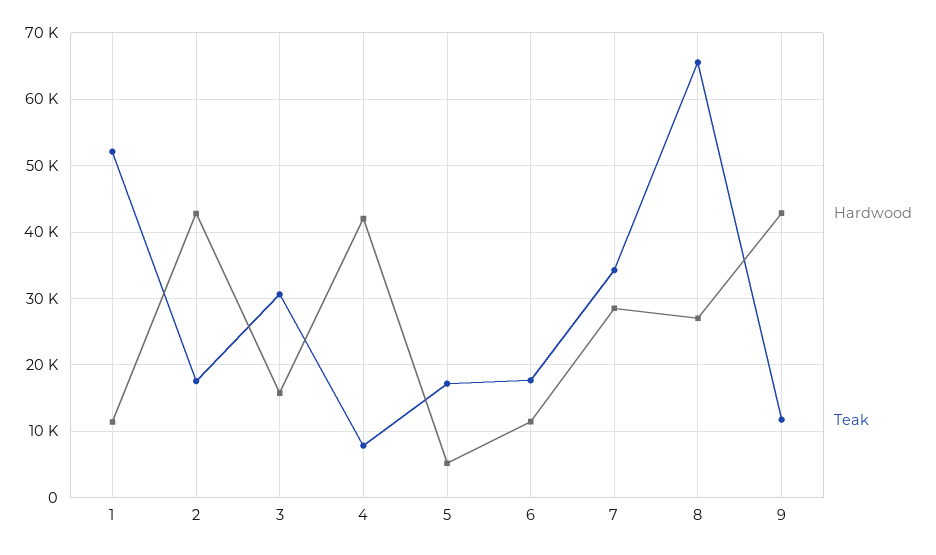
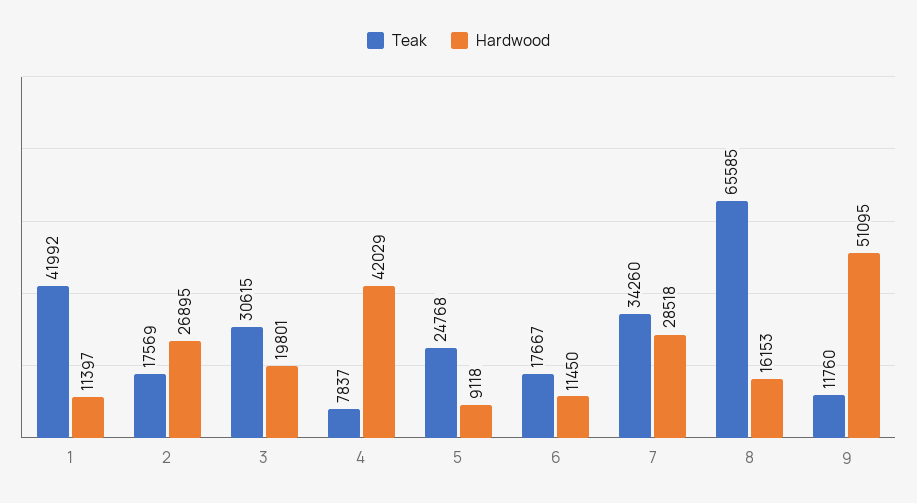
Teak, 1: 52000 -> 41992
Hardwood, 2: 43000 -> 26895
Hardwood, 3: 16000 -> 19801
Hardwood, 5: 5000 -> 9118
Teak, 5: 17000 -> 24768
Hardwood, 8: 27000 -> 16153
Hardwood, 9: 43000 -> 51095

